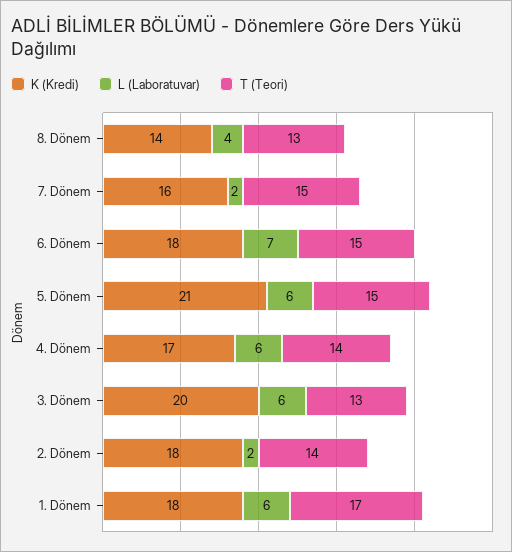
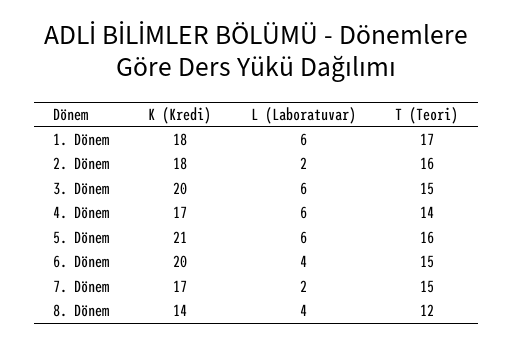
T (Teori), 8. Dönem: 13 -> 12
K (Kredi), 7. Dönem: 16 -> 17
K (Kredi), 6. Dönem: 18 -> 20
L (Laboratuvar), 6. Dönem: 7 -> 4
T (Teori), 5. Dönem: 15 -> 16
T (Teori), 3. Dönem: 13 -> 15
T (Teori), 2. Dönem: 14 -> 16

